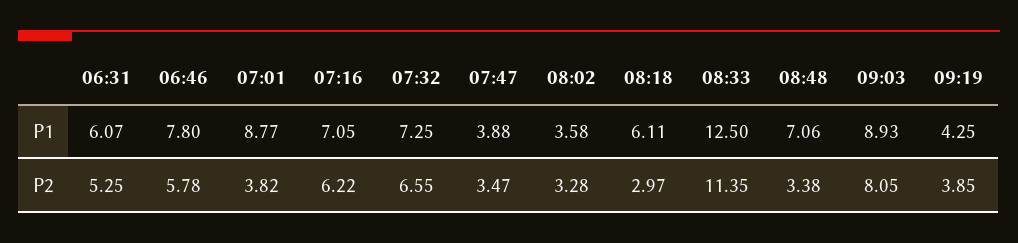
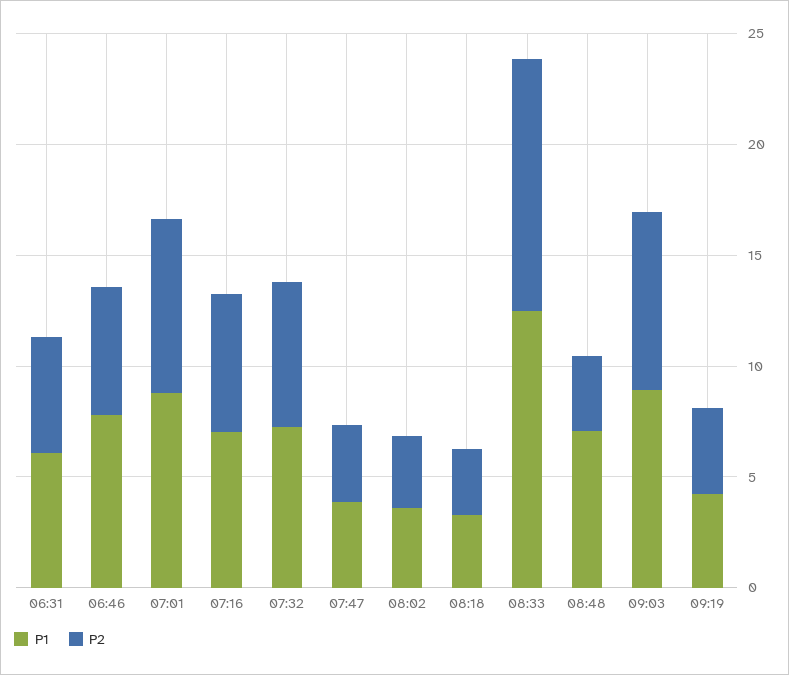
P1, 08:18: 6.11 -> 3
P2, 07:01: 3.82 -> 8

